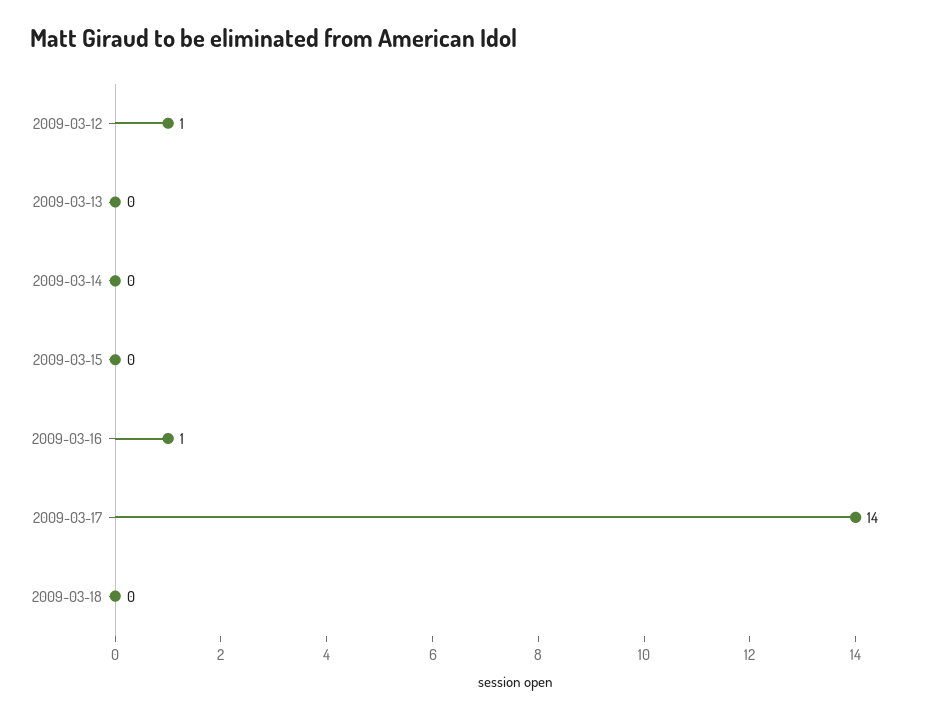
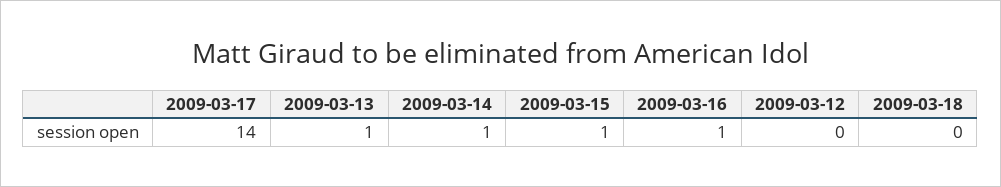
2009-03-12: 1 -> 0
2009-03-13: 0 -> 1
2009-03-14: 0 -> 1
2009-03-15: 0 -> 1

